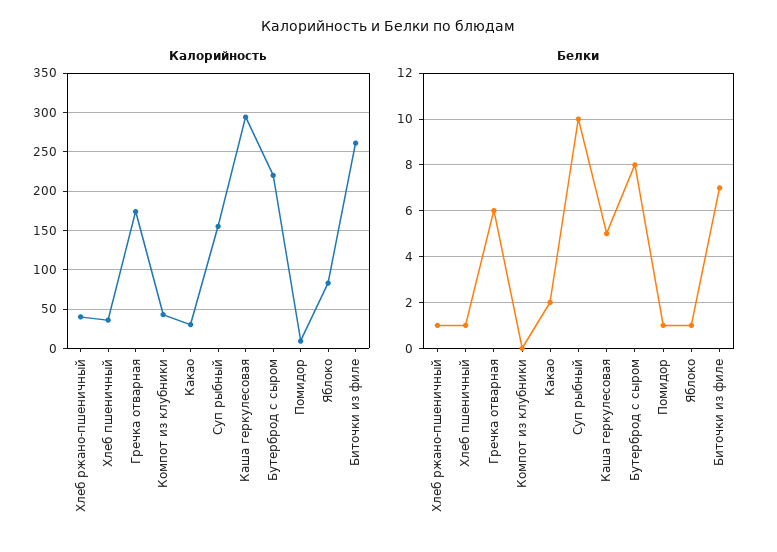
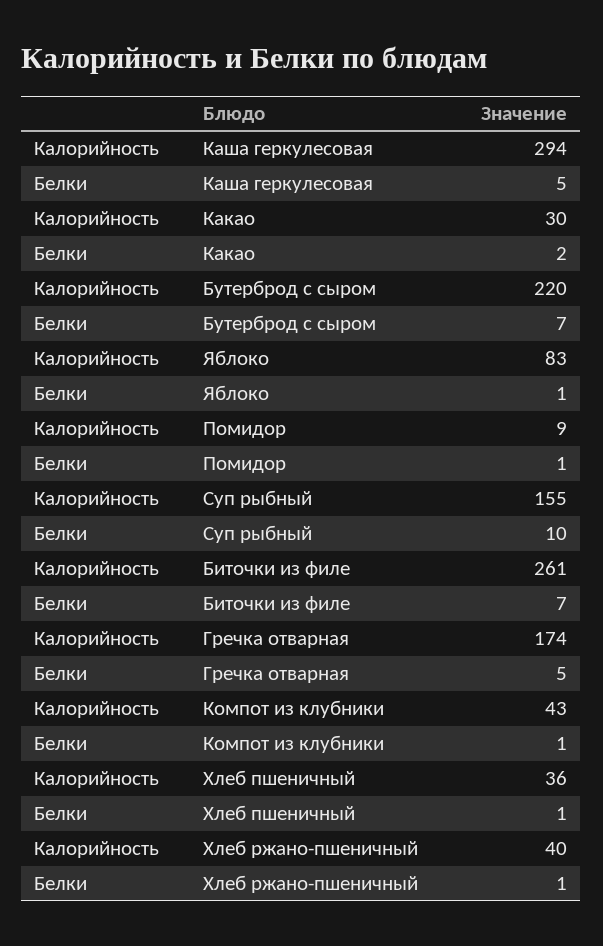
Белки, Гречка отварная: 6 -> 5
Белки, Компот из клубники: 0 -> 1
Белки, Бутерброд с сыром: 8 -> 7

